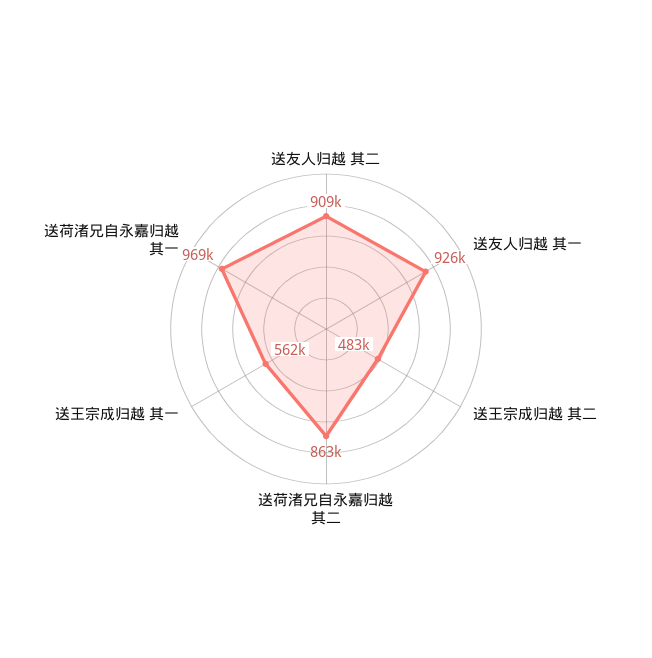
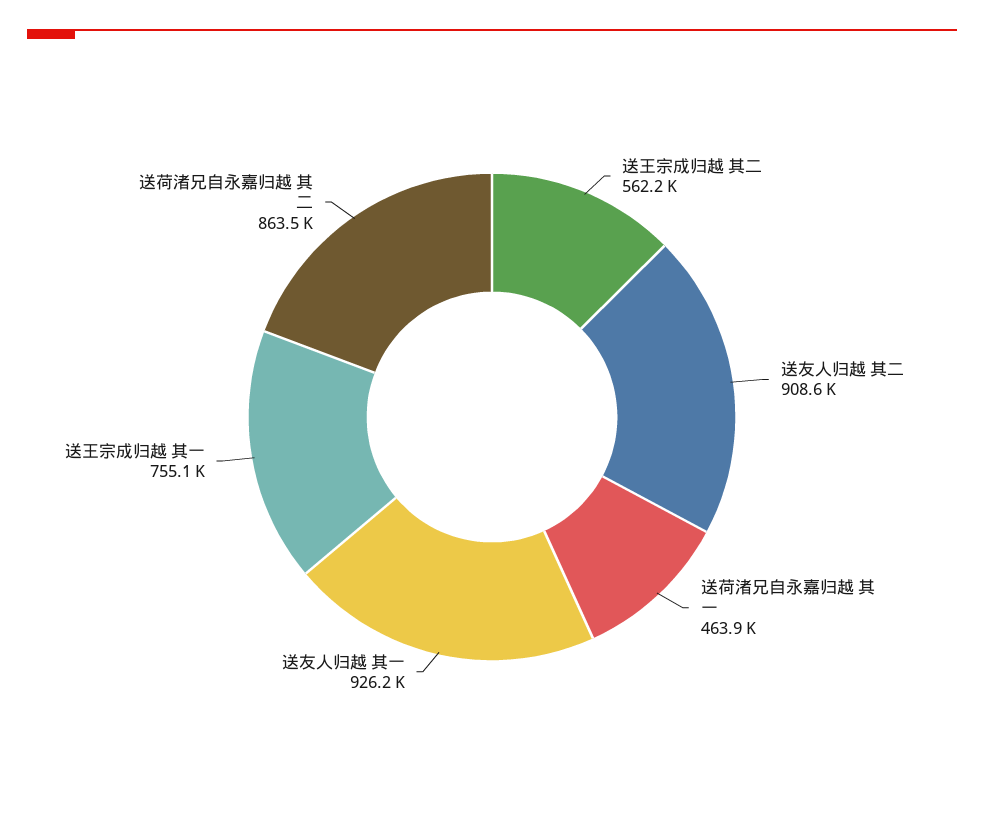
送王宗成归越 其二: 483000 -> 562200
送王宗成归越 其一: 562000 -> 755100
送荷渚兄自永嘉归越 其一: 969000 -> 463900

